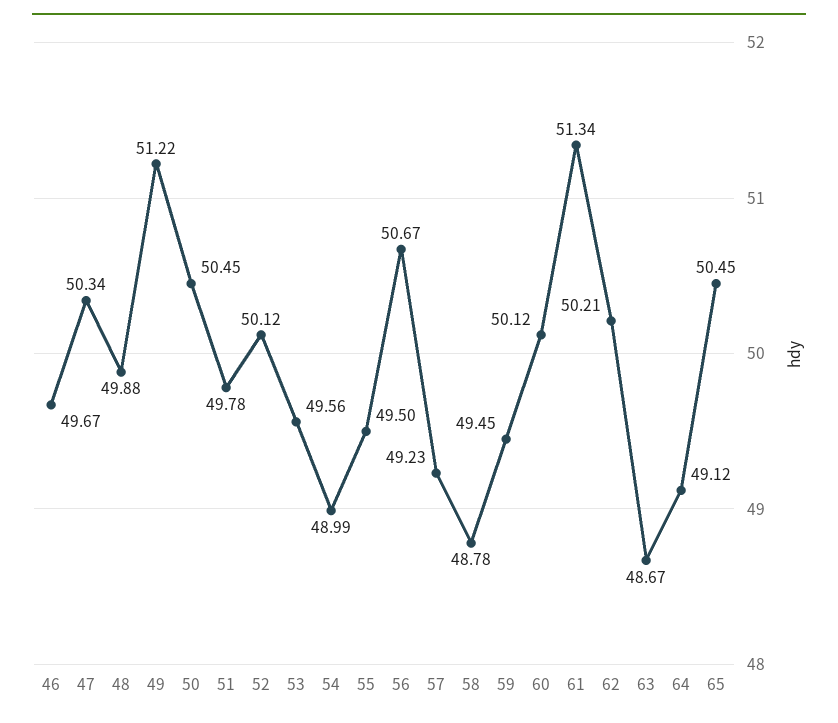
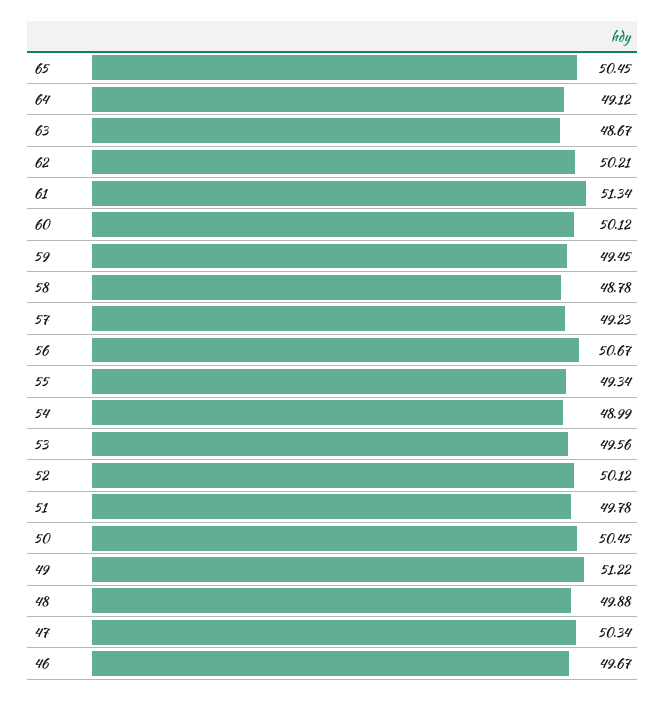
55: 49.5 -> 49.34

